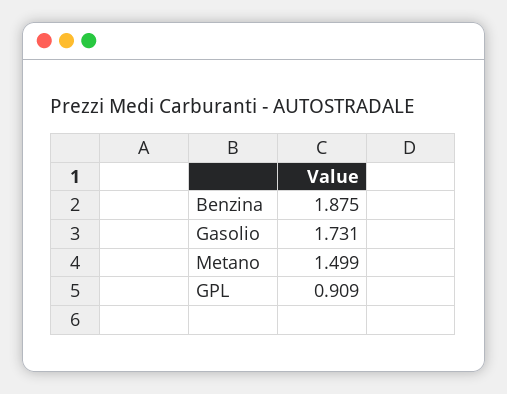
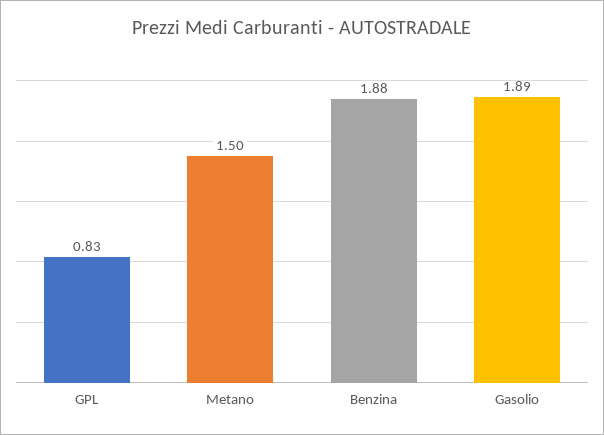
Gasolio: 1.731 -> 1.89
GPL: 0.909 -> 0.83

